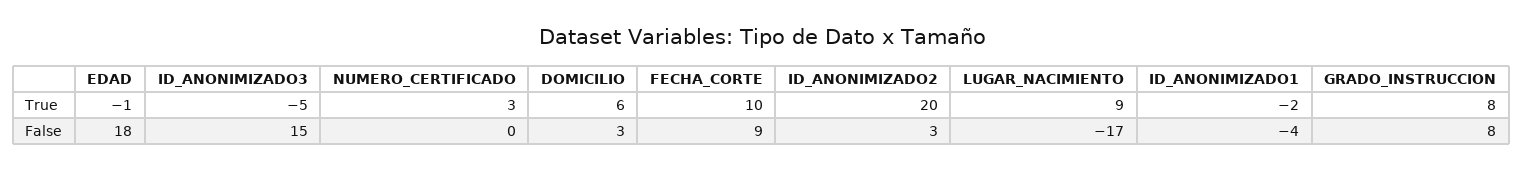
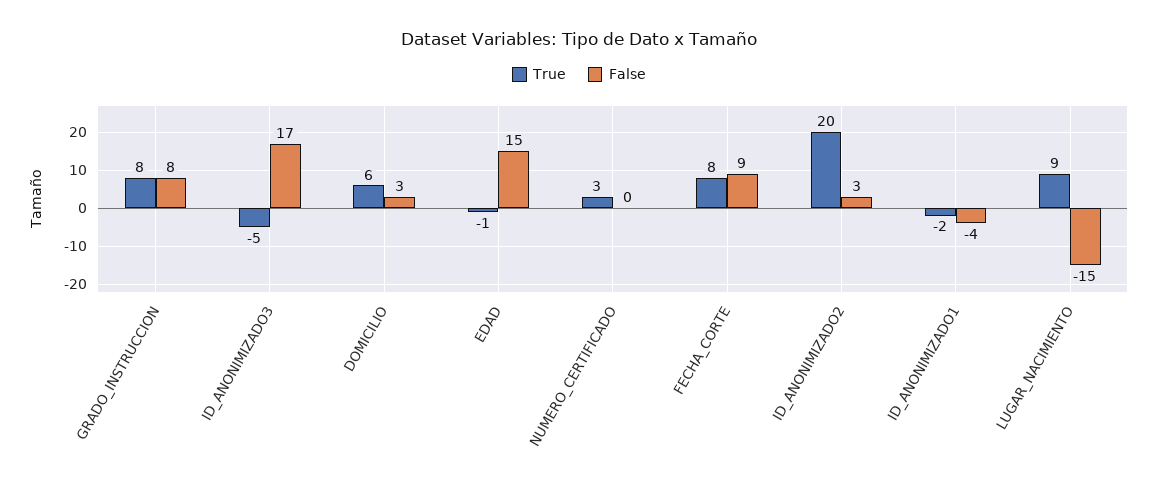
True, FECHA_CORTE: 10 -> 8
False, EDAD: 18 -> 15
False, ID_ANONIMIZADO3: 15 -> 17
False, LUGAR_NACIMIENTO: -17 -> -15

